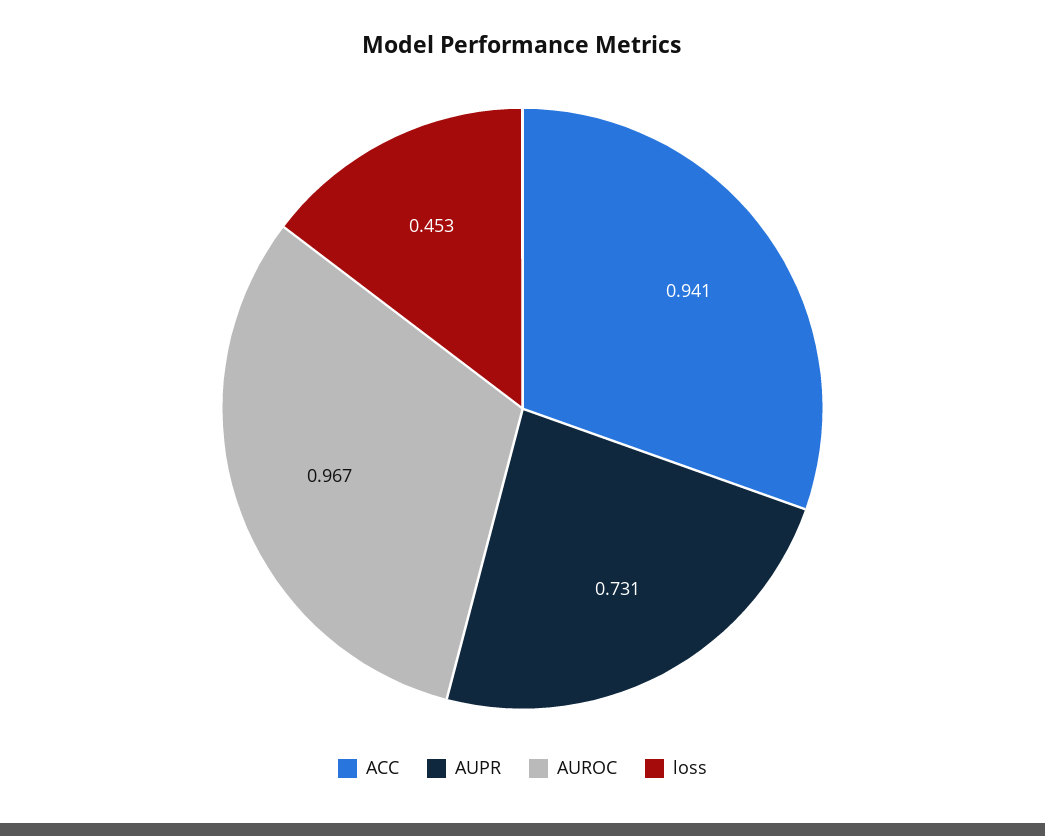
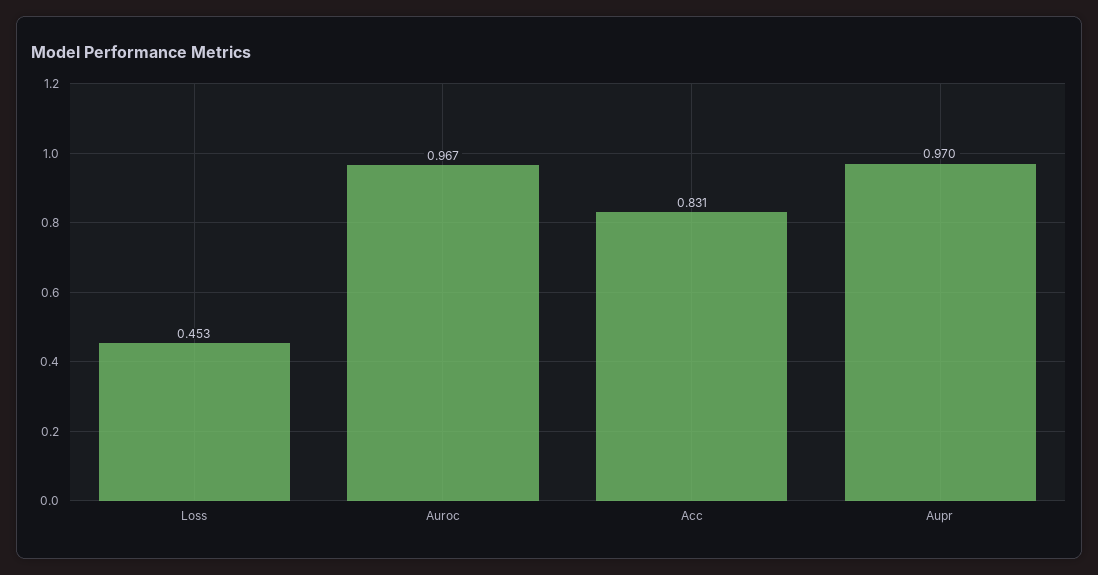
ACC: 0.941 -> 0.831
AUPR: 0.731 -> 0.97

